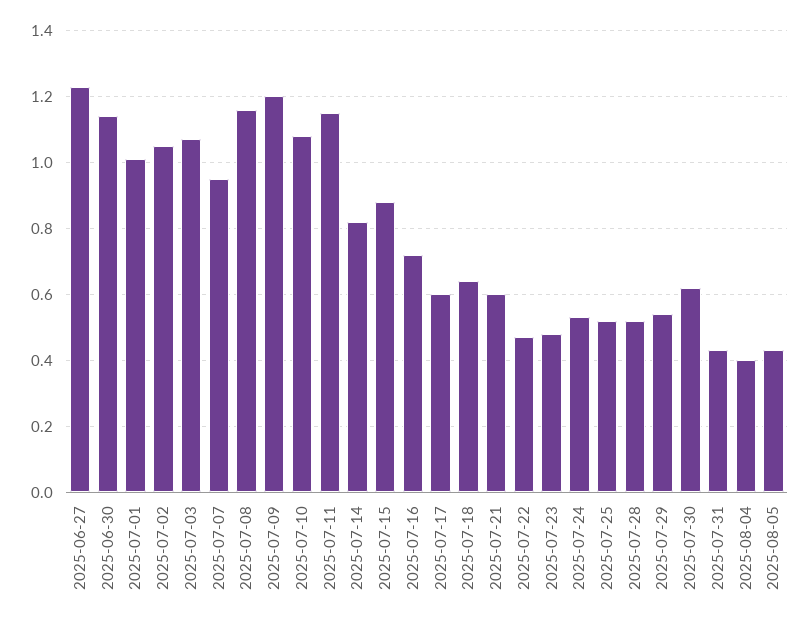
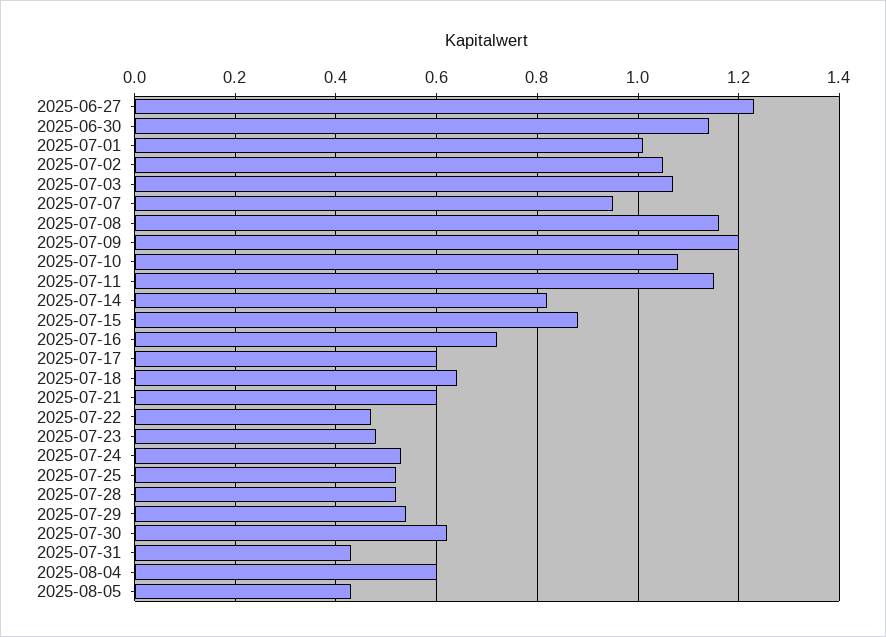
2025-08-04: 0.4 -> 0.6

